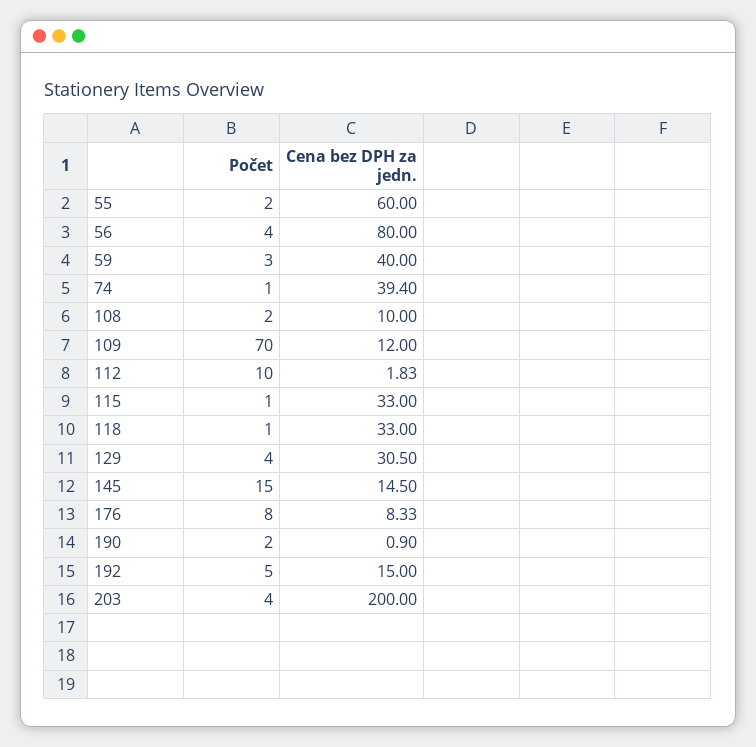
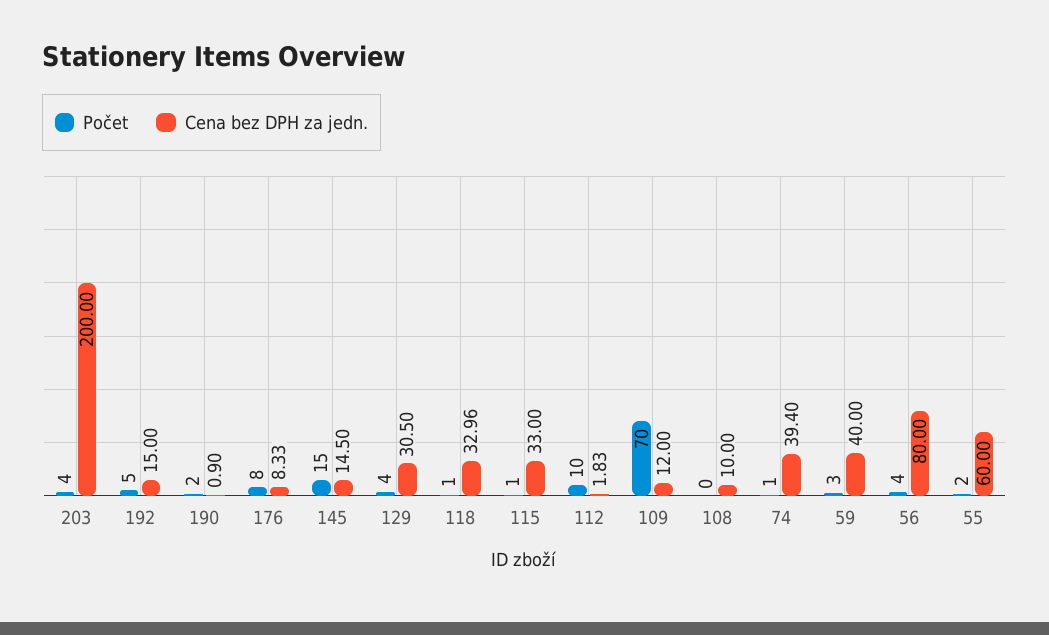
Počet, 108: 2 -> 0
Cena bez DPH za jedn., 118: 33 -> 32.96

